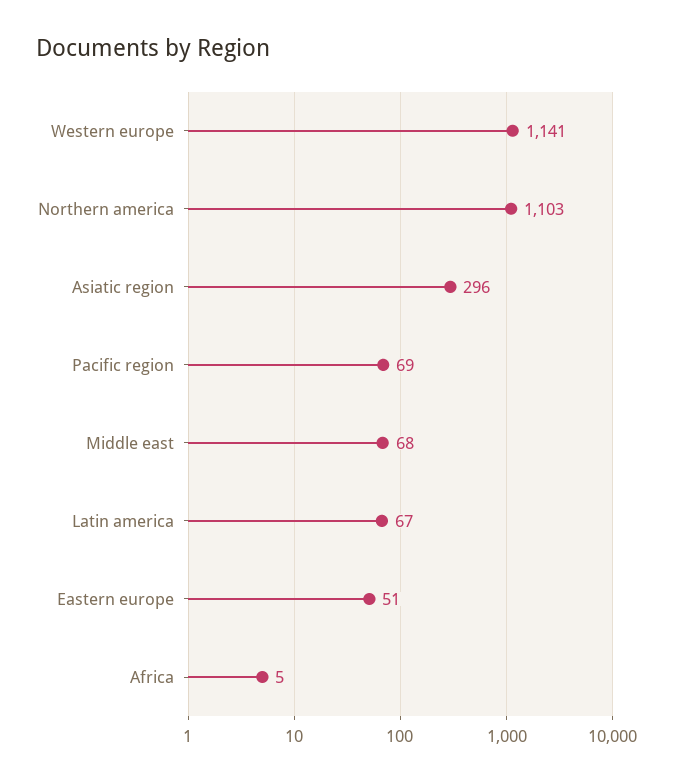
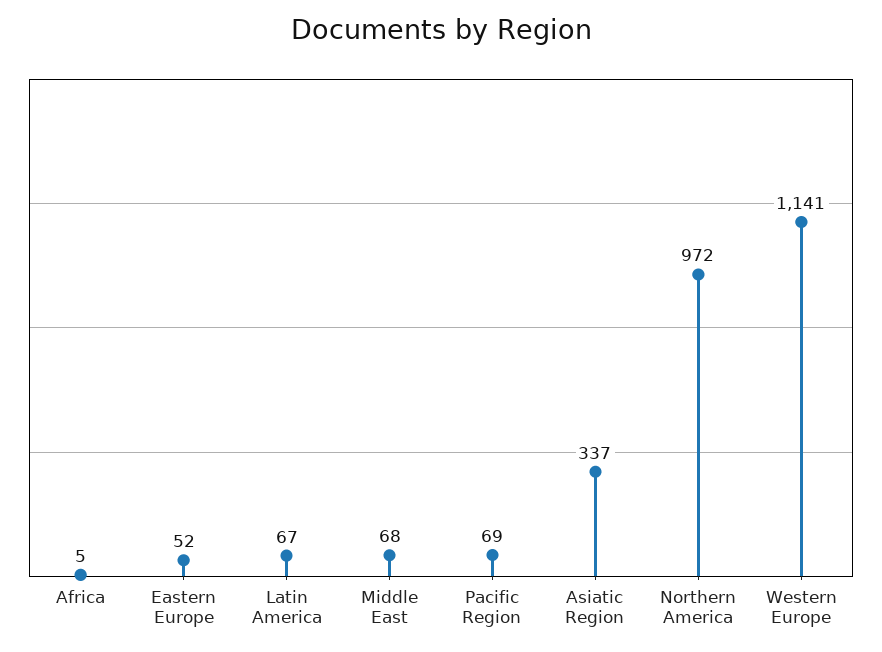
Northern america: 1103 -> 972
Asiatic region: 296 -> 337
Eastern europe: 51 -> 52

